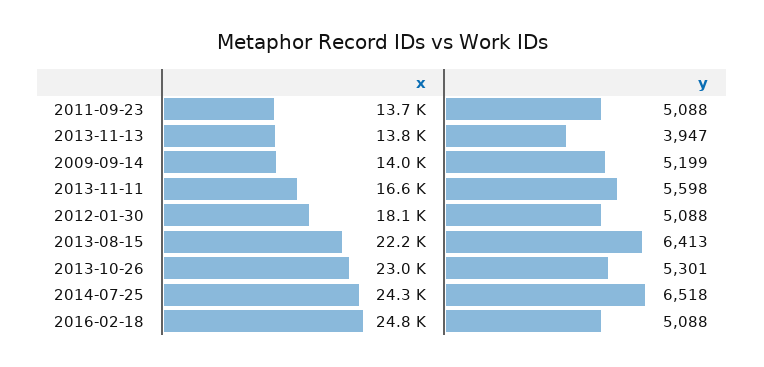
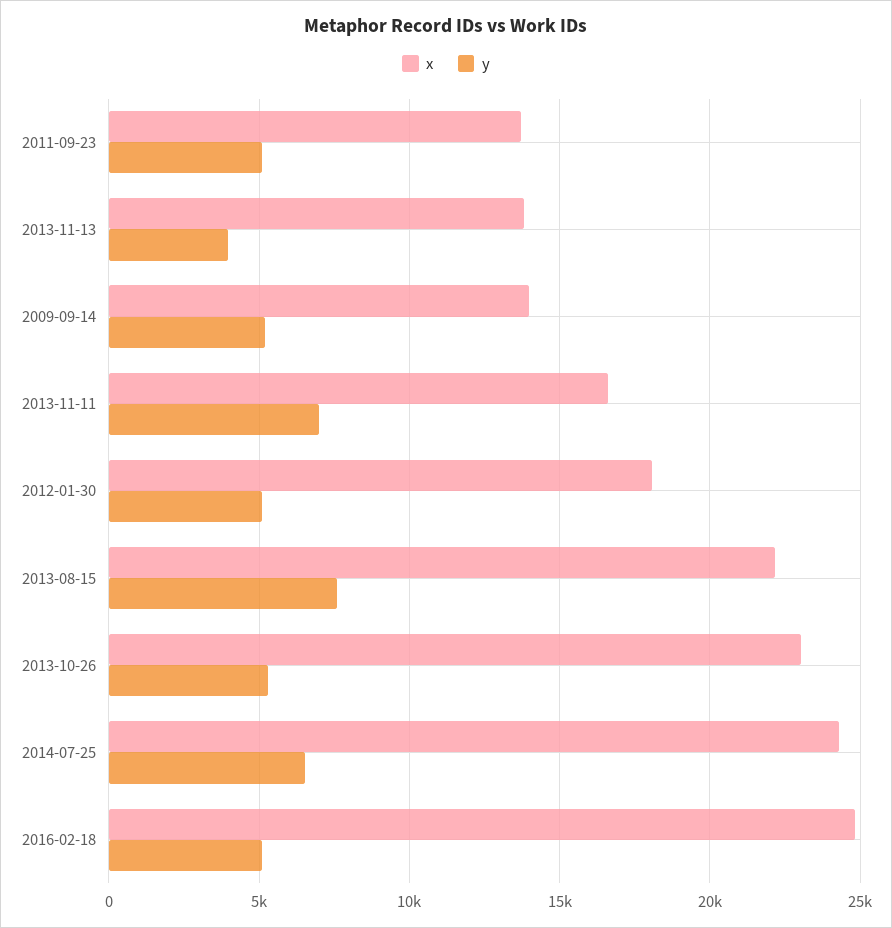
y, 2013-11-11: 5598 -> 7000
y, 2013-08-15: 6413 -> 7500

